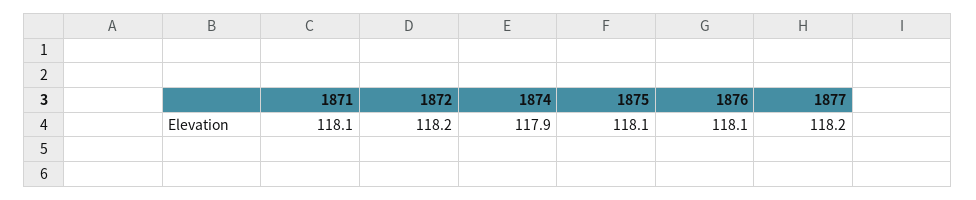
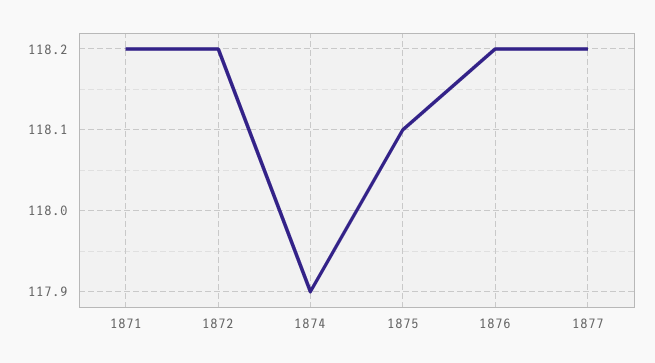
1871: 118.1 -> 118.2
1876: 118.1 -> 118.2

